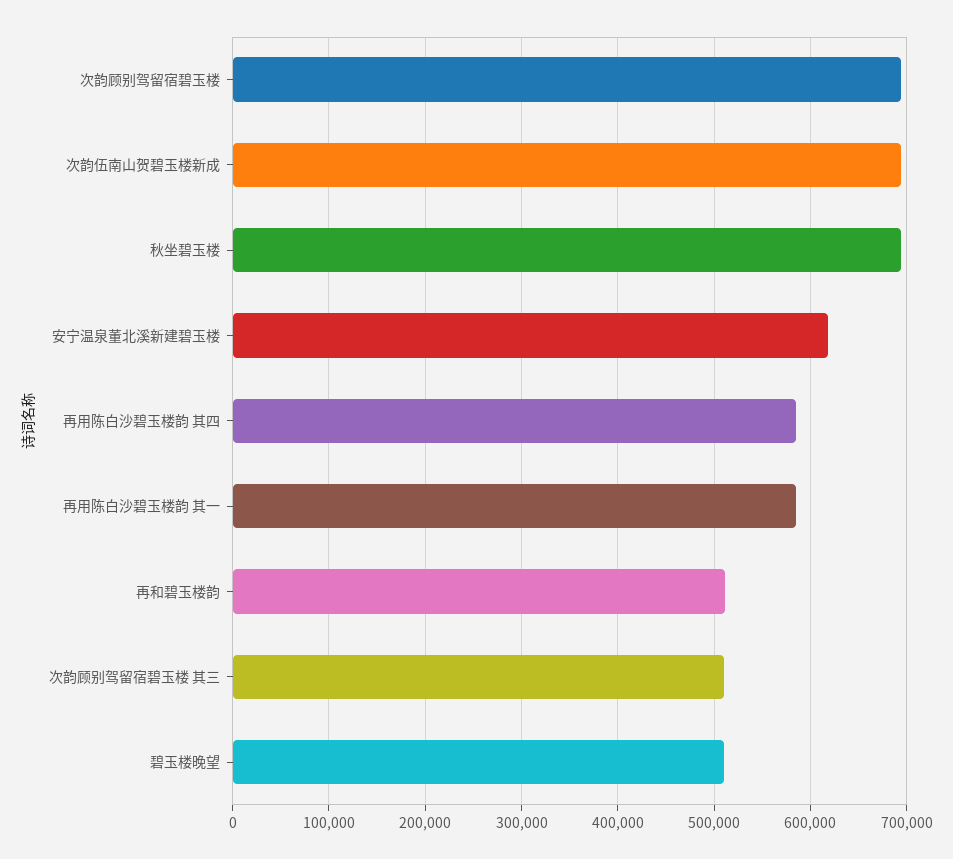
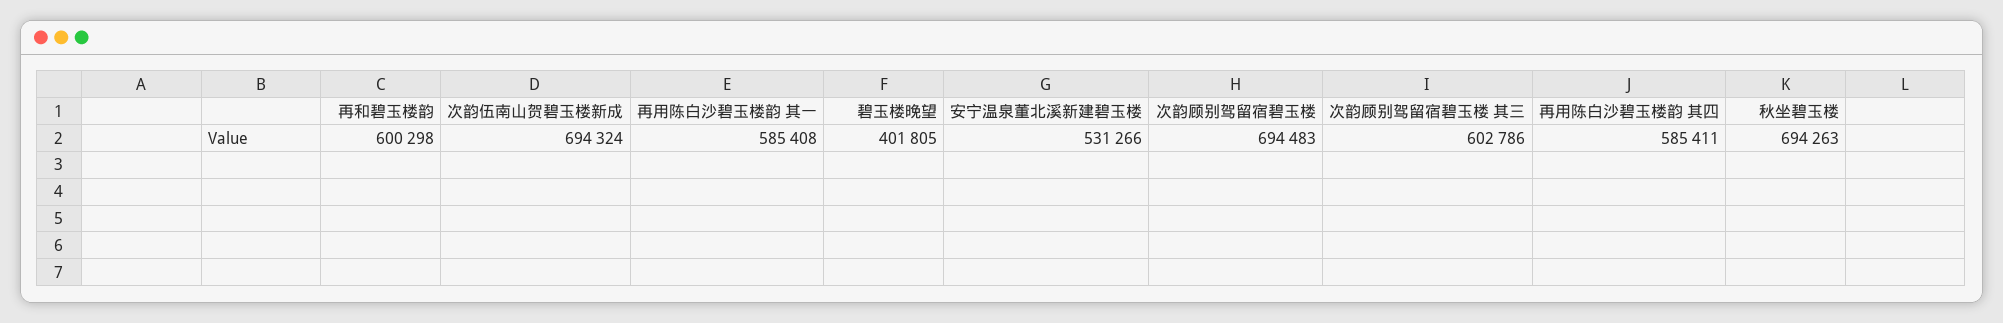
安宁温泉董北溪新建碧玉楼: 620000 -> 531266
再和碧玉楼韵: 510000 -> 600298
次韵顾别驾留宿碧玉楼 其三: 510000 -> 602786
碧玉楼晚望: 510000 -> 401805

